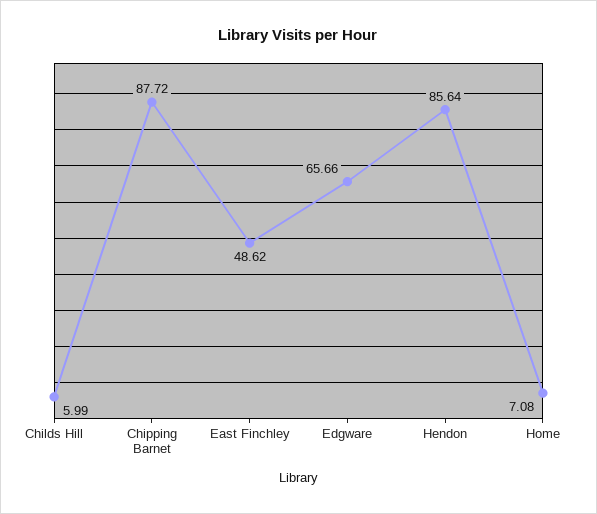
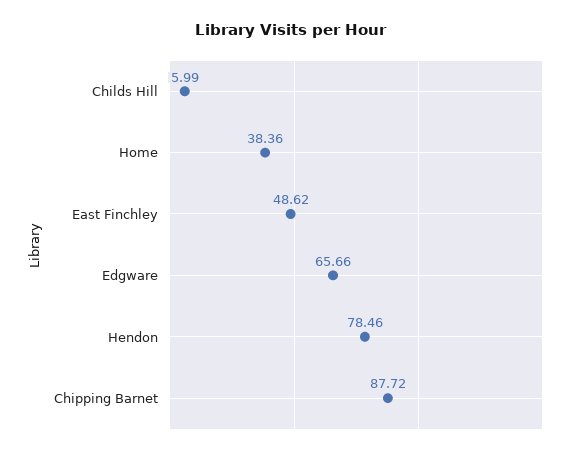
Hendon: 85.64 -> 78.46
Home: 7.08 -> 38.36

